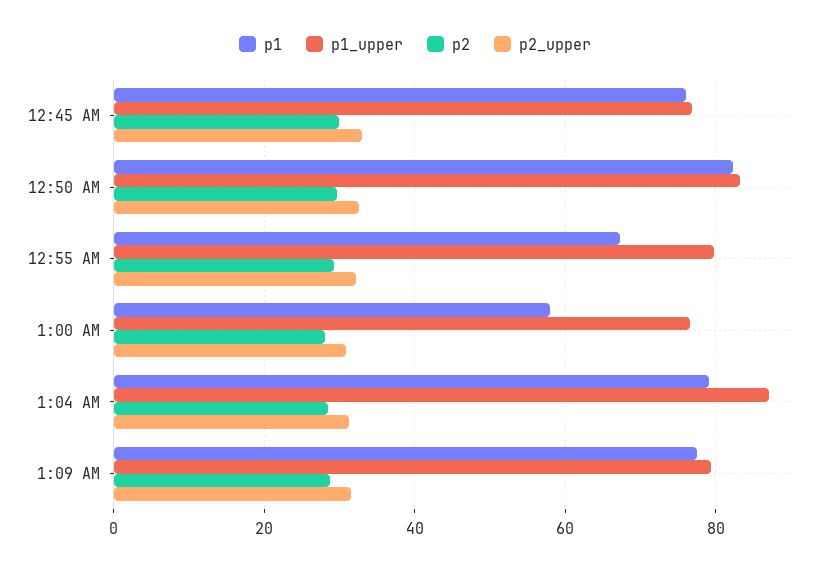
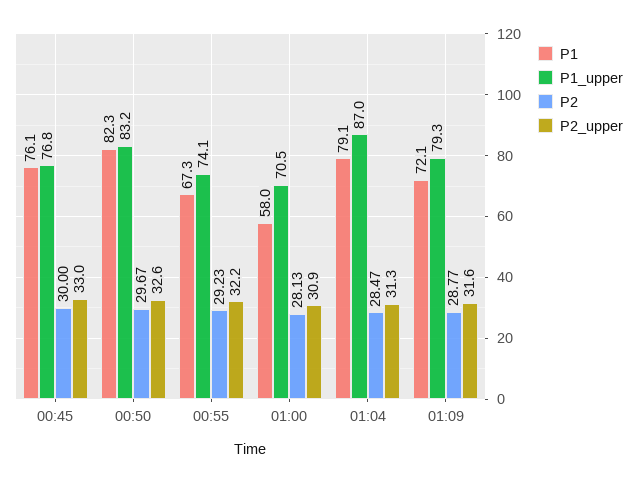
p1_upper, 12:55 AM: 80 -> 74.1
p1_upper, 1:00 AM: 76 -> 70.5
p1, 1:09 AM: 78 -> 72.1

